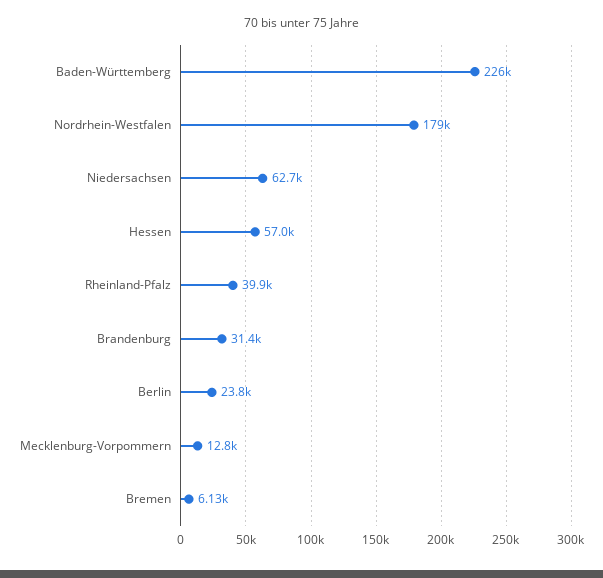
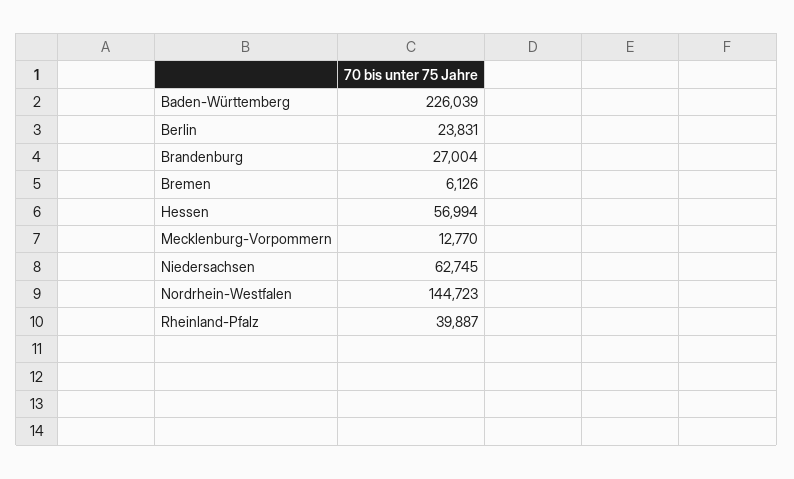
Nordrhein-Westfalen: 179000 -> 144723
Brandenburg: 31400 -> 27004

